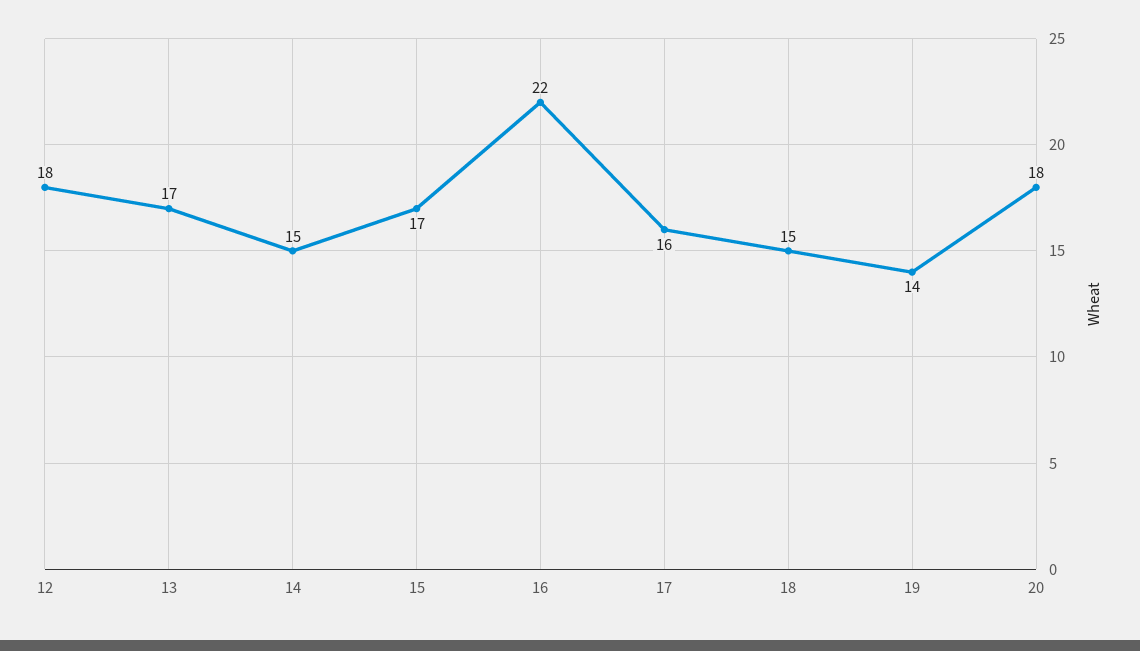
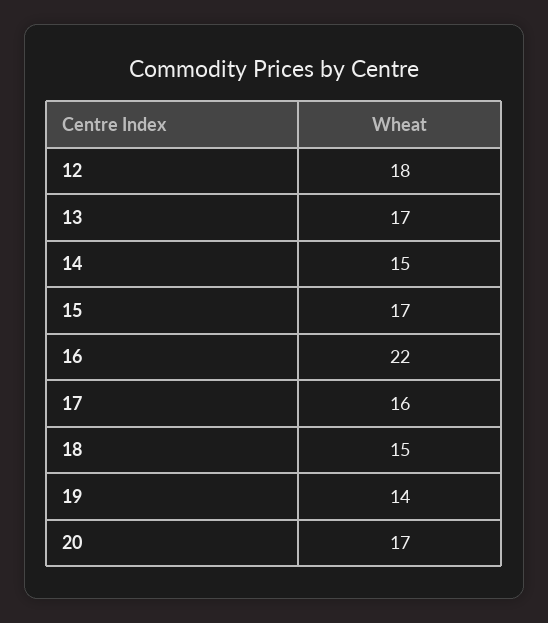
20: 18 -> 17

